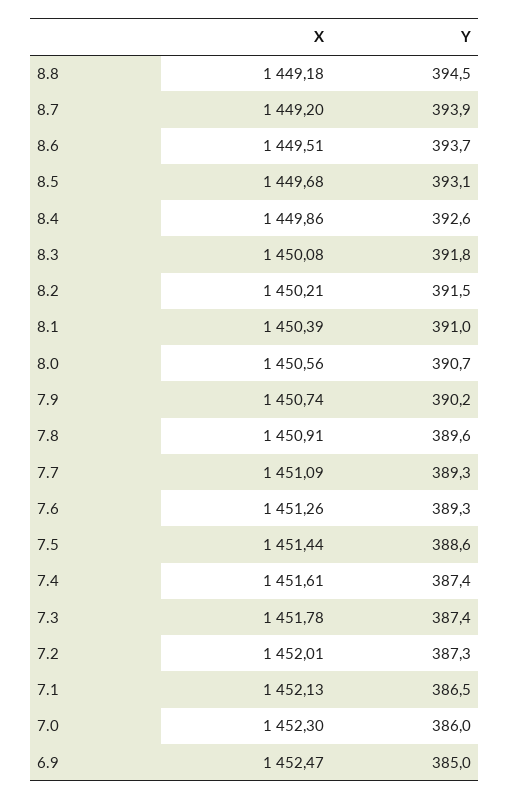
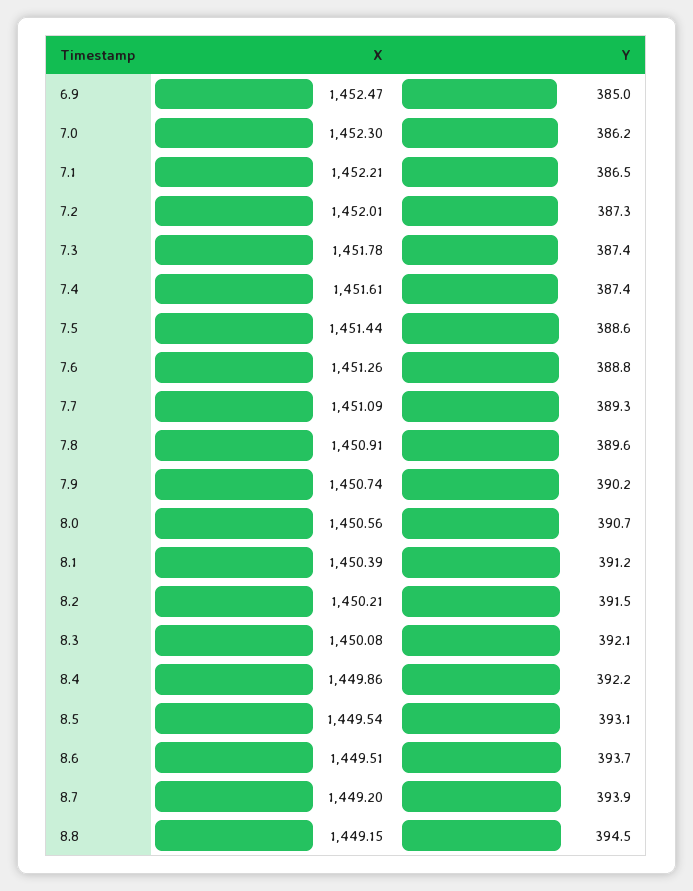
X, 8.8: 1449.18 -> 1449.15
X, 8.5: 1449.68 -> 1449.54
Y, 8.4: 392.6 -> 392.2
Y, 8.3: 391.8 -> 392.1
Y, 8.1: 391 -> 391.2
Y, 7.6: 389.3 -> 388.8
X, 7.1: 1452.13 -> 1452.21
Y, 7.0: 386 -> 386.2

